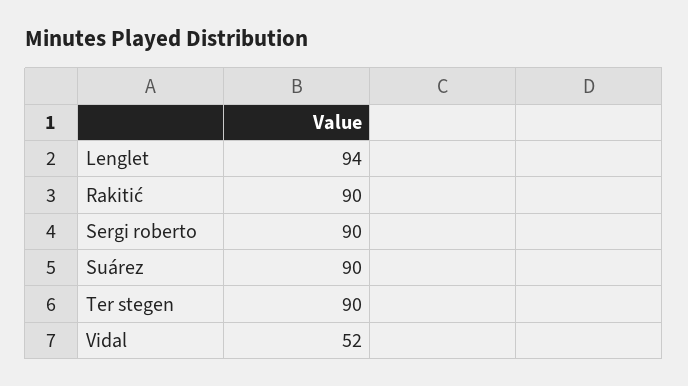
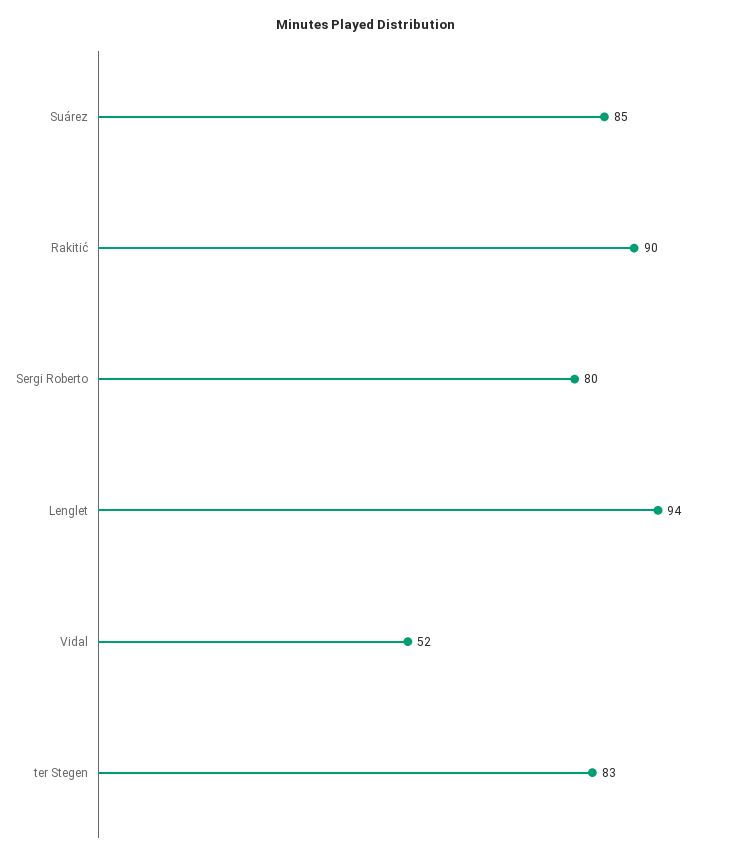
Sergi roberto: 90 -> 80
Suárez: 90 -> 85
Ter stegen: 90 -> 83

